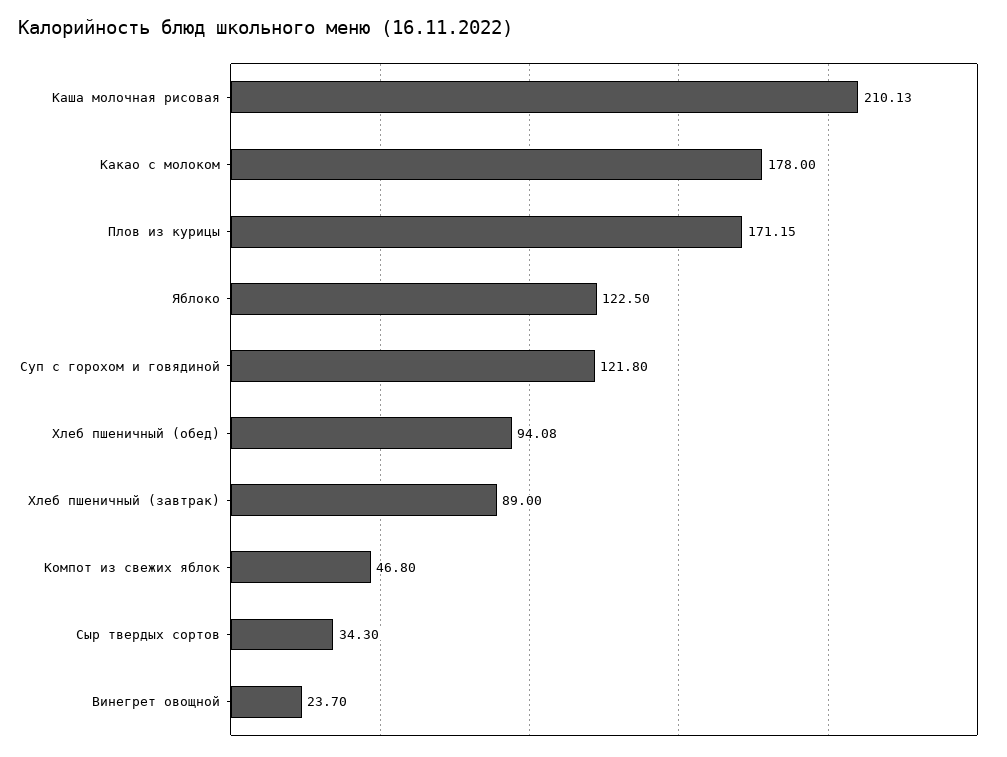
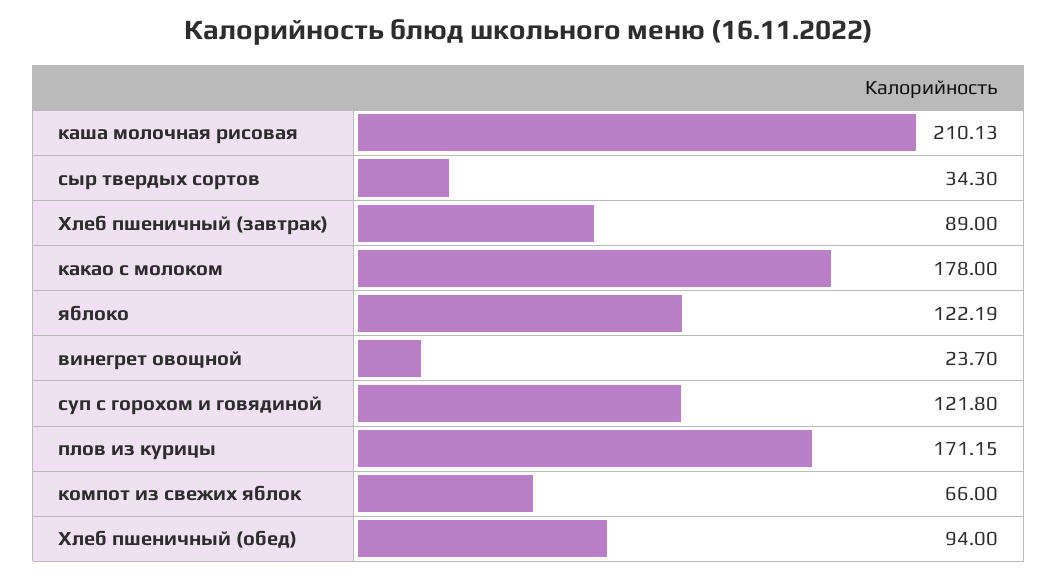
Яблоко: 122.5 -> 122.19
Хлеб пшеничный (обед): 94.08 -> 94
Компот из свежих яблок: 46.8 -> 66

